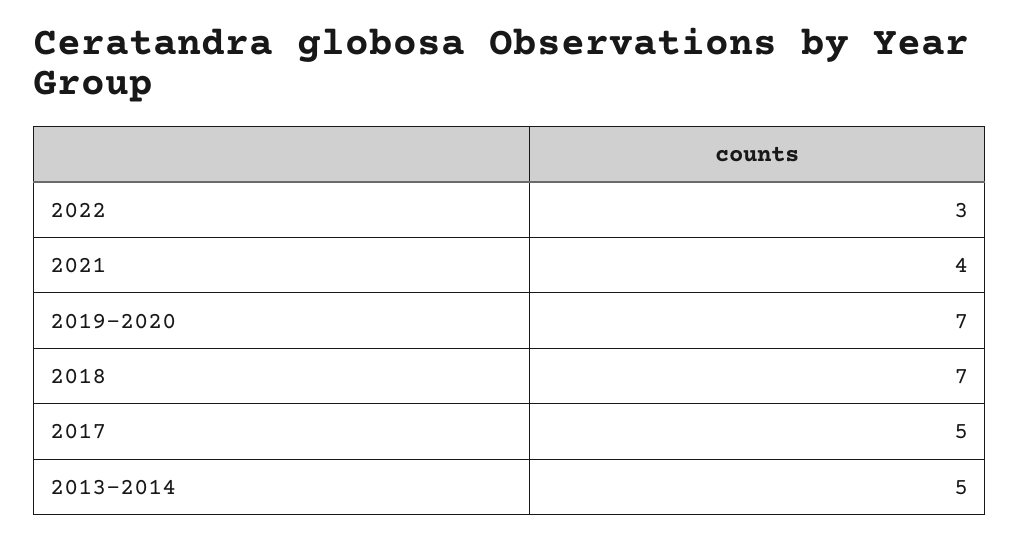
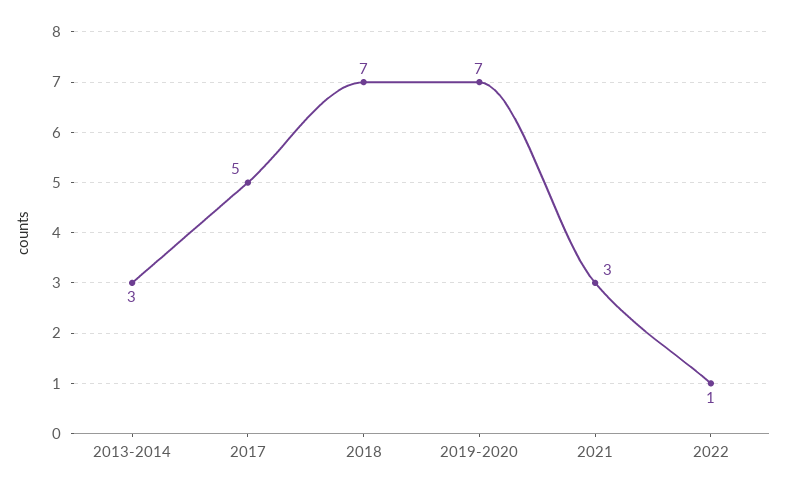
2022: 3 -> 1
2021: 4 -> 3
2013-2014: 5 -> 3

